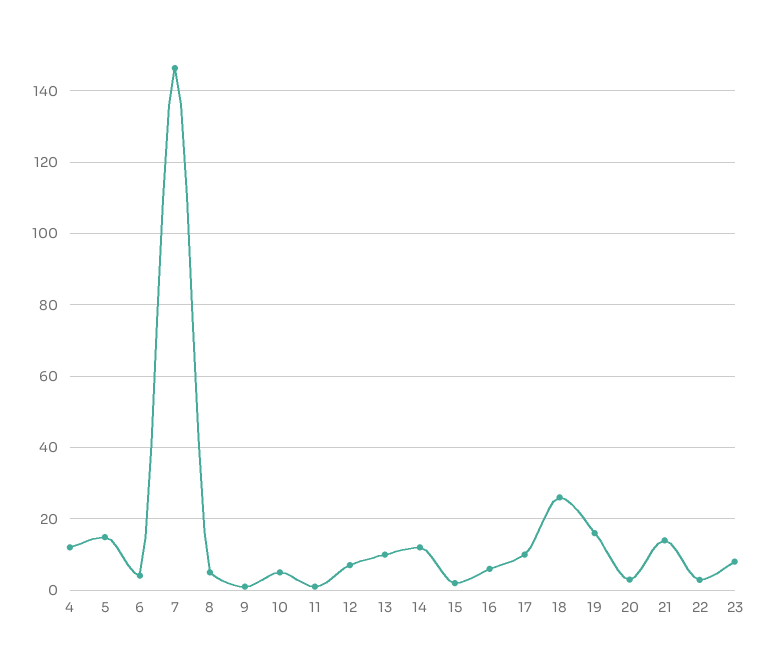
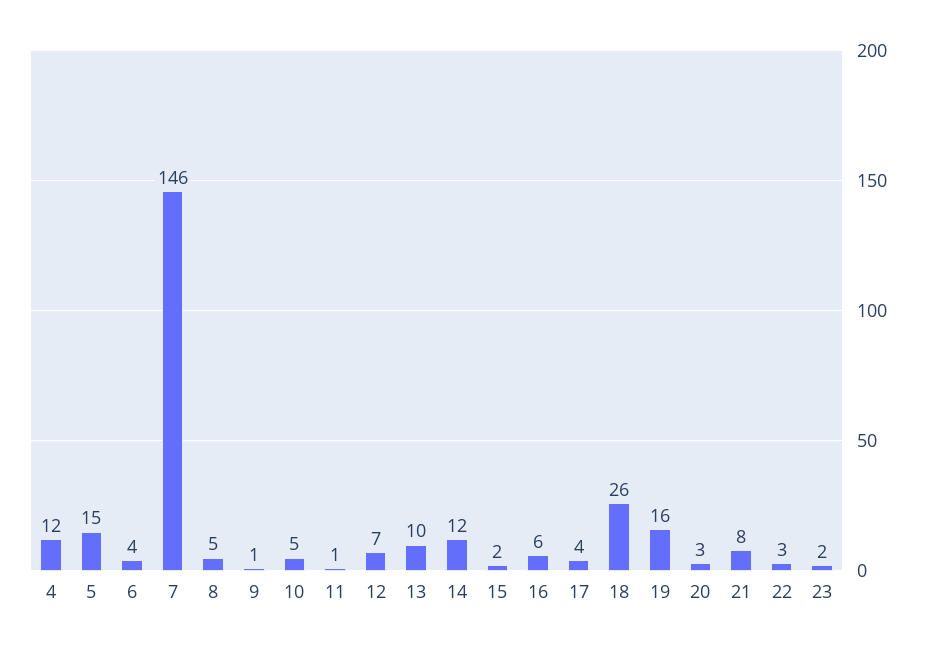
17: 10 -> 4
21: 14 -> 8
23: 8 -> 2

